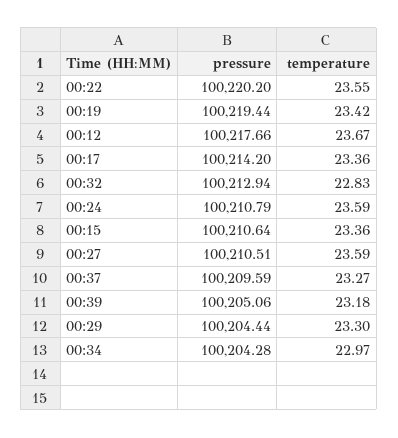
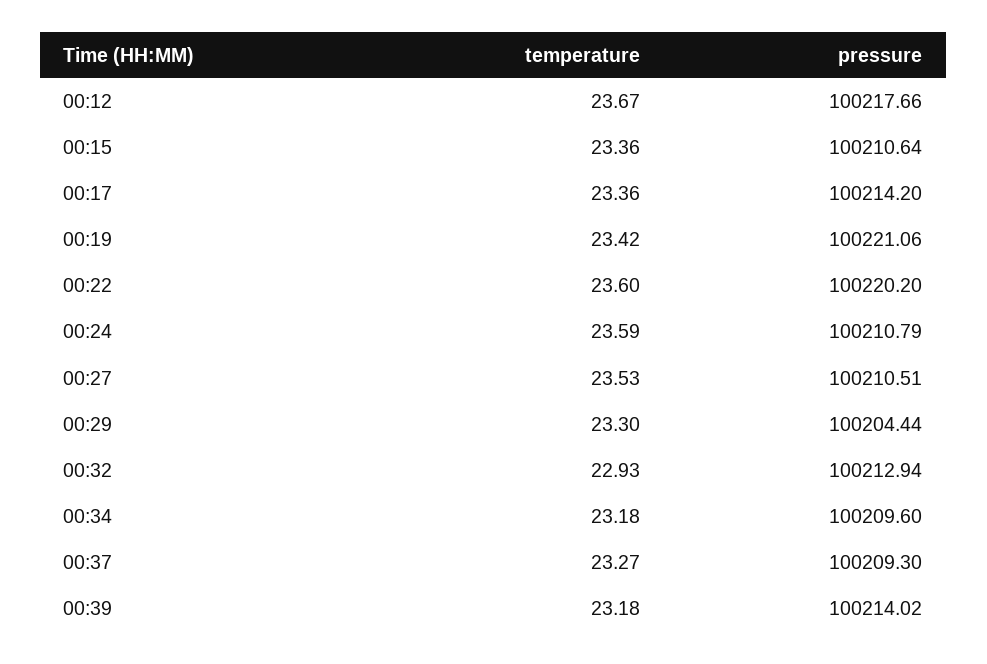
temperature, 00:22: 23.55 -> 23.6
pressure, 00:19: 100219.44 -> 100221.06
temperature, 00:32: 22.83 -> 22.93
temperature, 00:27: 23.59 -> 23.53
pressure, 00:37: 100209.59 -> 100209.3
pressure, 00:39: 100205.06 -> 100214.02
pressure, 00:34: 100204.28 -> 100209.6
temperature, 00:34: 22.97 -> 23.18

